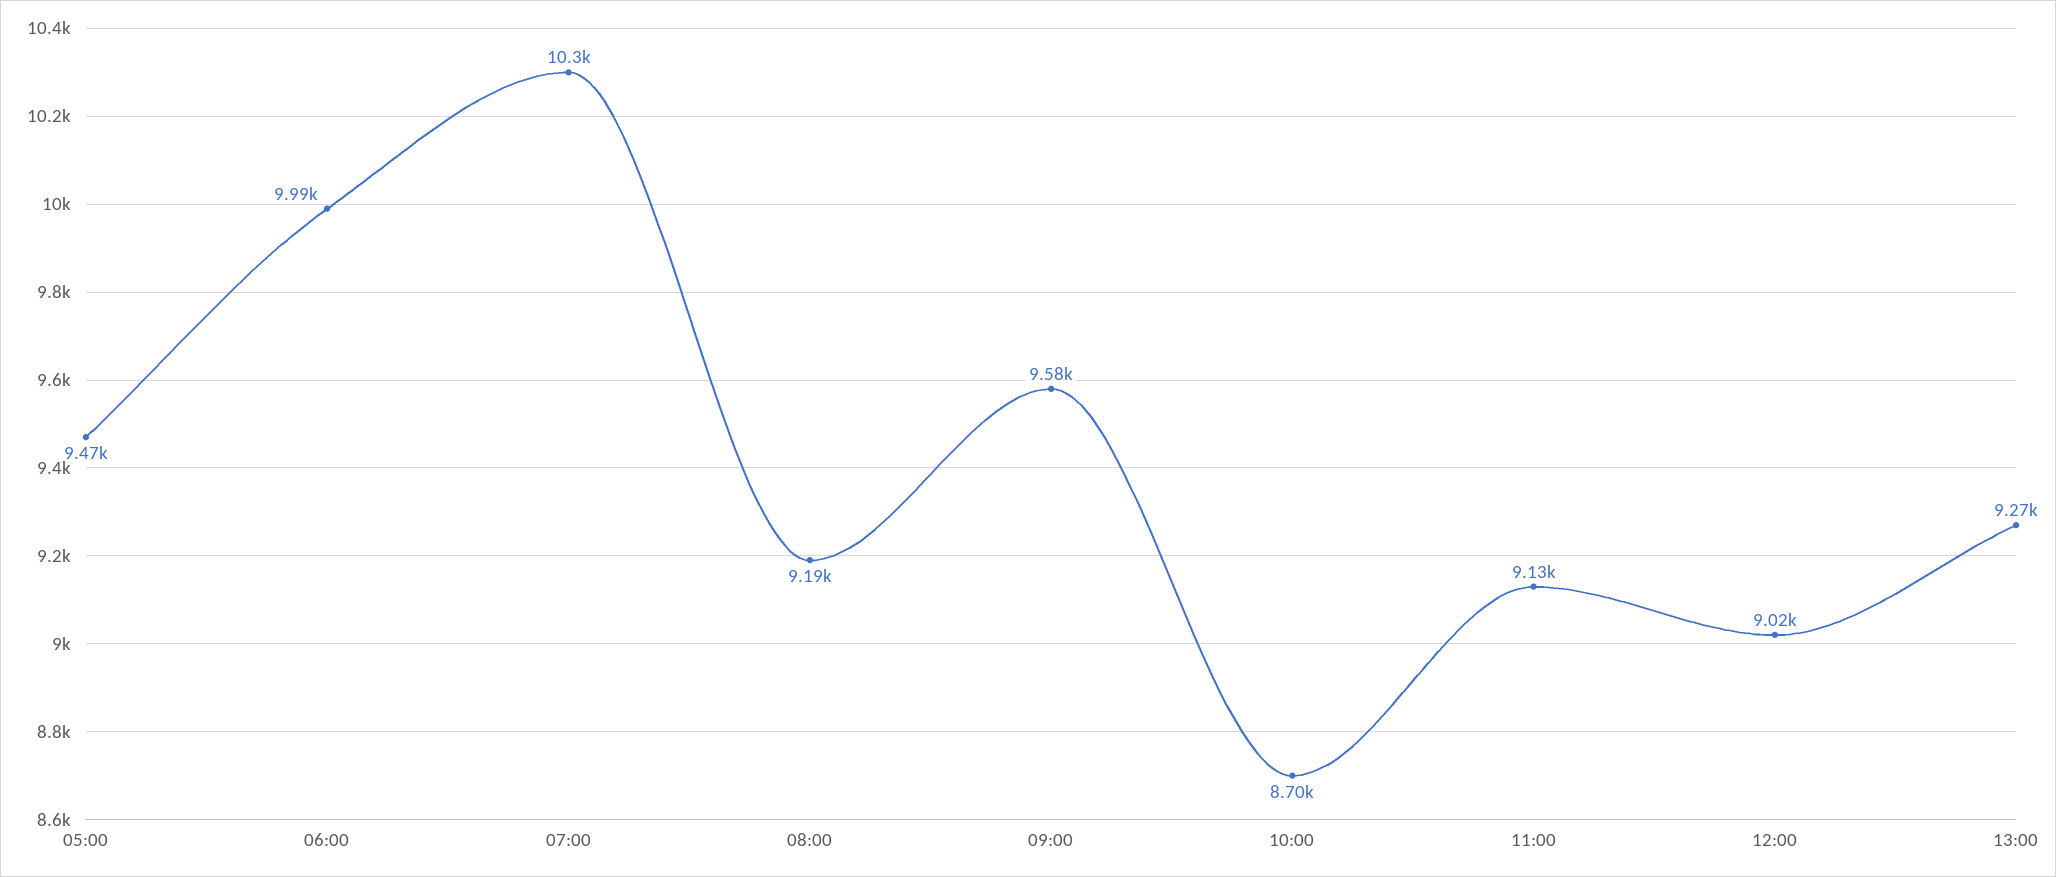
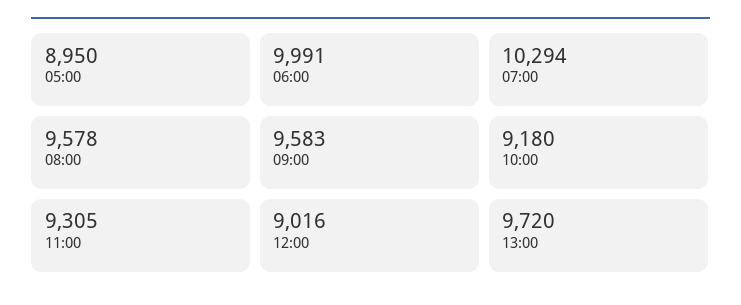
05:00: 9470 -> 8950
08:00: 9190 -> 9578
10:00: 8700 -> 9180
11:00: 9130 -> 9305
13:00: 9270 -> 9720

